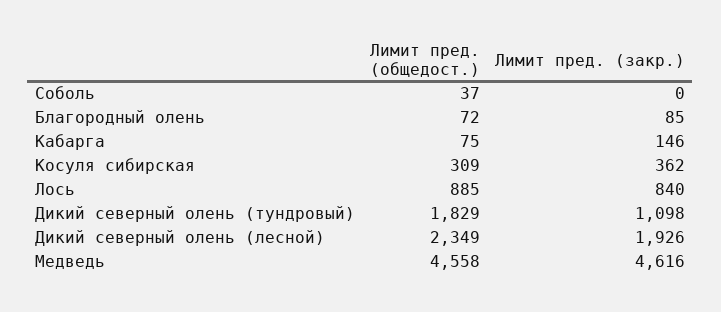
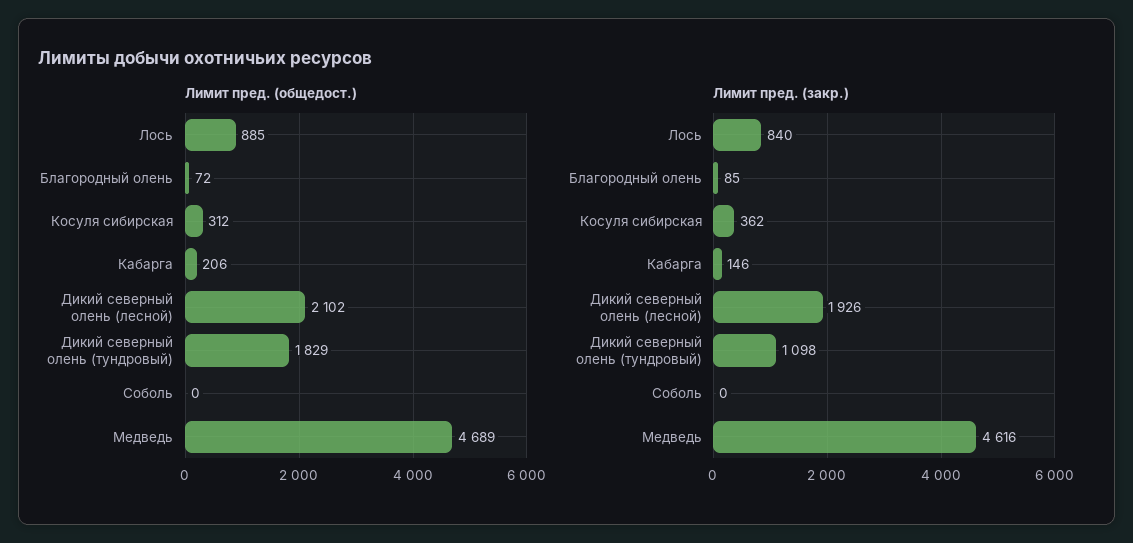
Лимит пред. (общедост.), Соболь: 37 -> 0
Лимит пред. (общедост.), Кабарга: 75 -> 206
Лимит пред. (общедост.), Косуля сибирская: 309 -> 312
Лимит пред. (общедост.), Дикий северный олень (лесной): 2349 -> 2102
Лимит пред. (общедост.), Медведь: 4558 -> 4689

